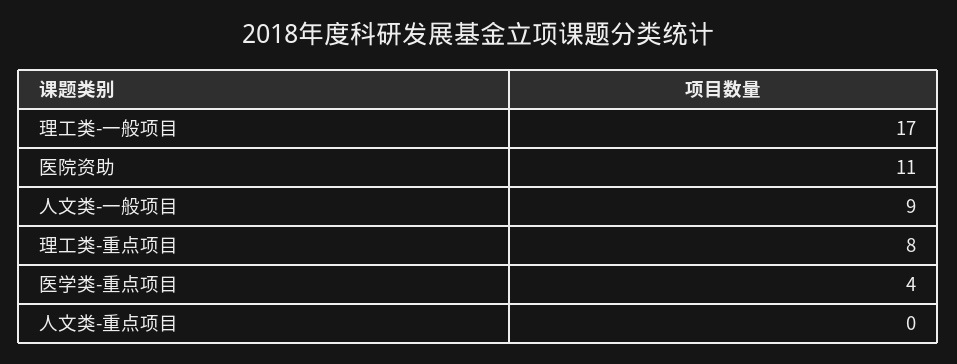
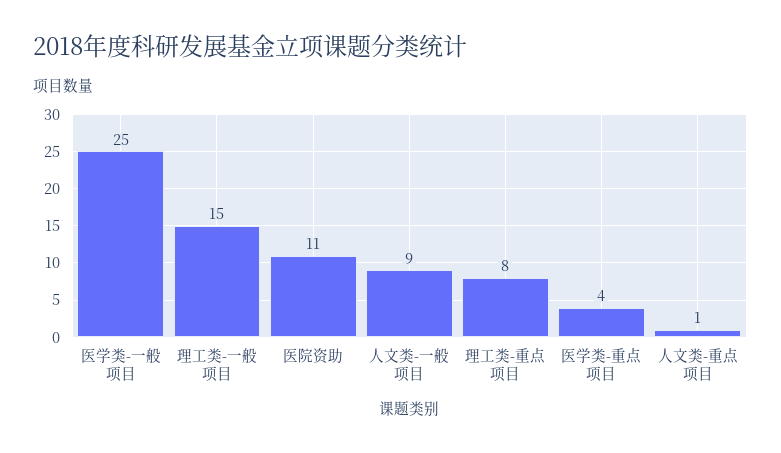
理工类-一般项目: 17 -> 15
人文类-重点项目: 0 -> 1
医学类-一般项目: none -> 25

